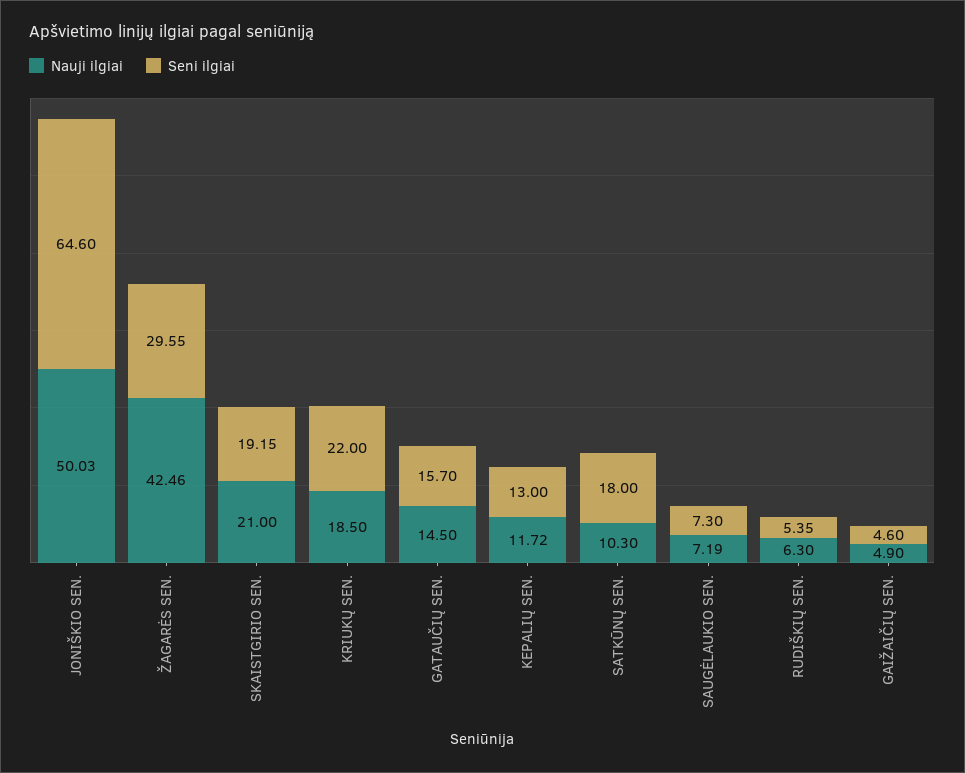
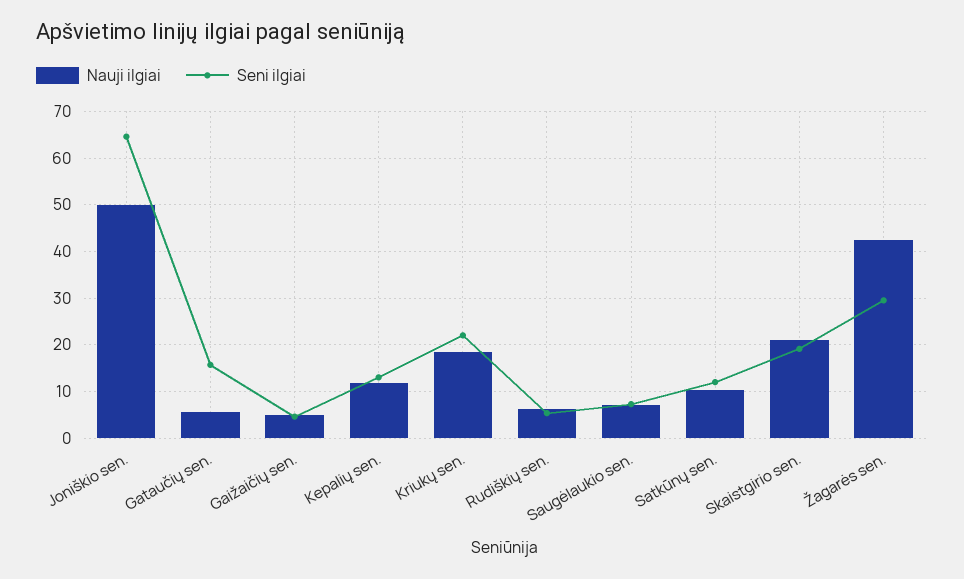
Nauji ilgiai, GATAUČIŲ SEN.: 14.5 -> 6
Seni ilgiai, SATKŪNŲ SEN.: 18 -> 12

